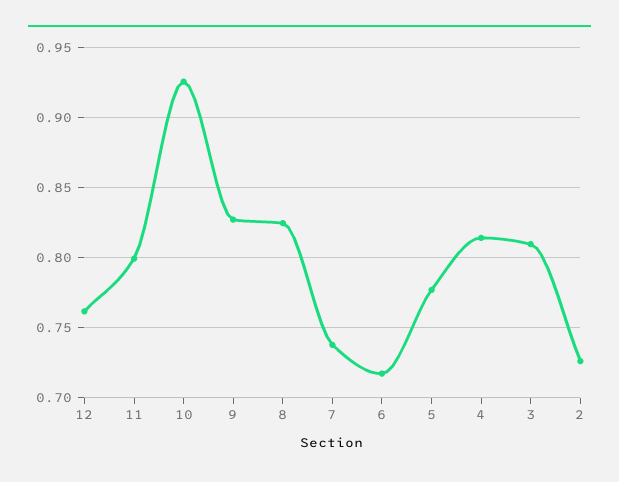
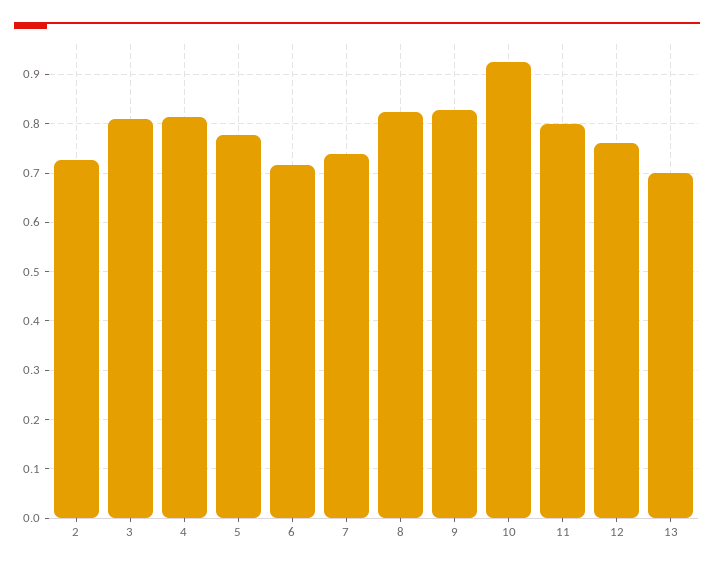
13: none -> 0.7

